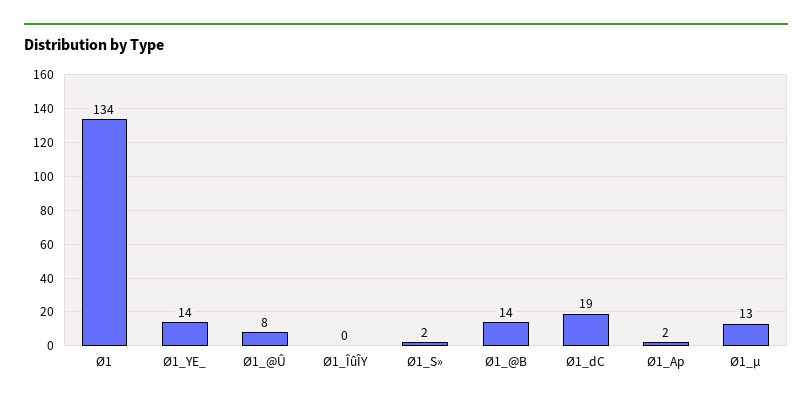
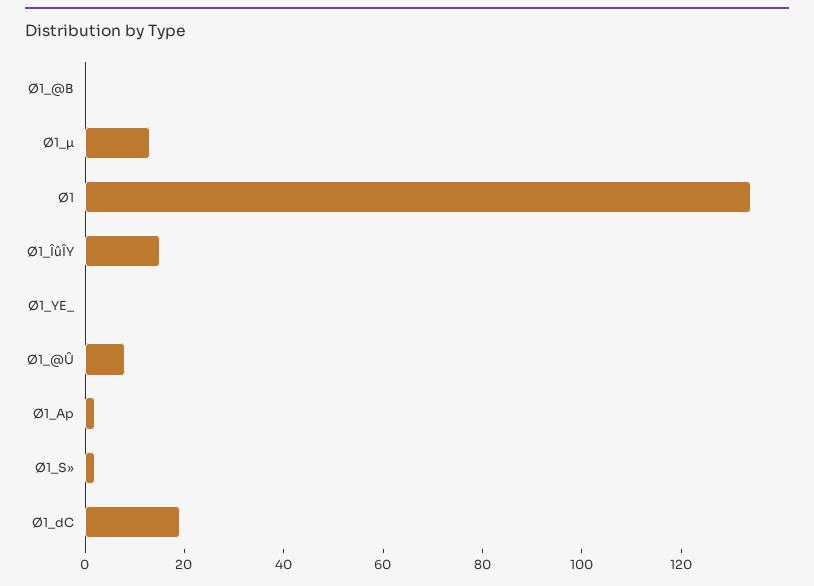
Ø1_YE_: 14 -> 0
Ø1_ÎûÎY: 0 -> 15
Ø1_@B: 14 -> 0

